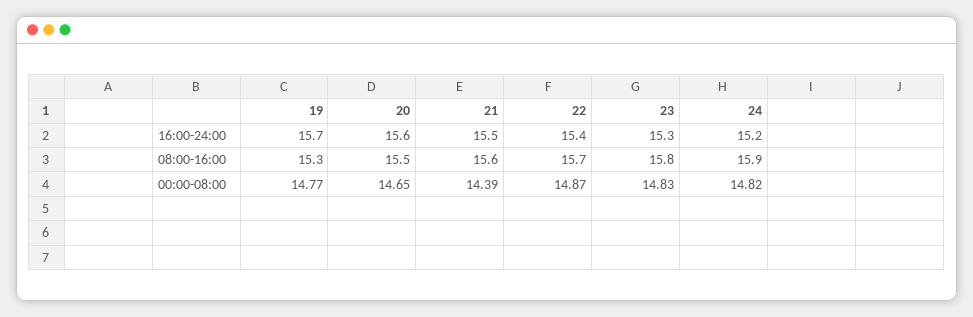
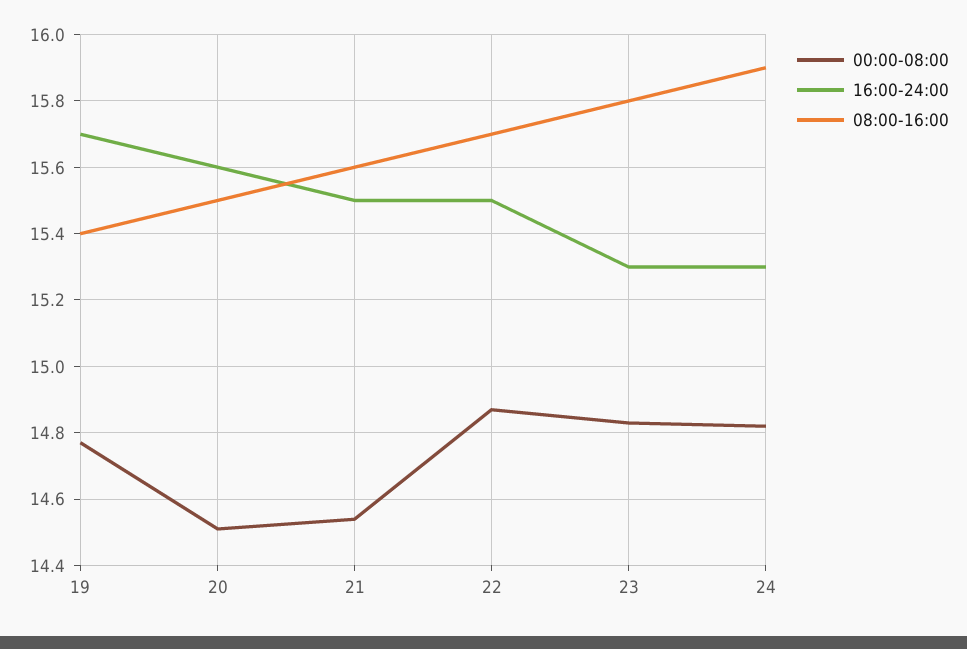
16:00-24:00, 22: 15.4 -> 15.5
16:00-24:00, 24: 15.2 -> 15.3
08:00-16:00, 19: 15.3 -> 15.4
00:00-08:00, 20: 14.65 -> 14.5
00:00-08:00, 21: 14.39 -> 14.55

